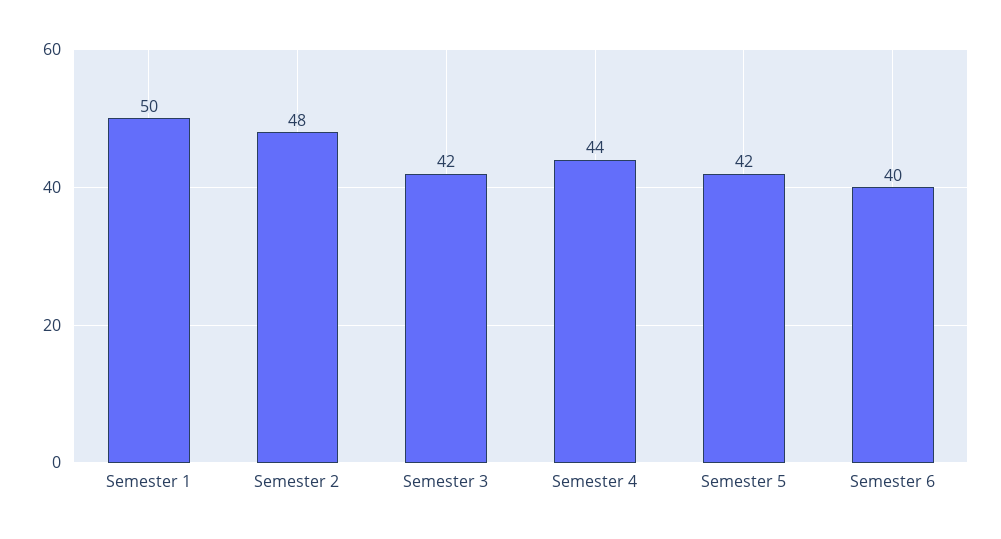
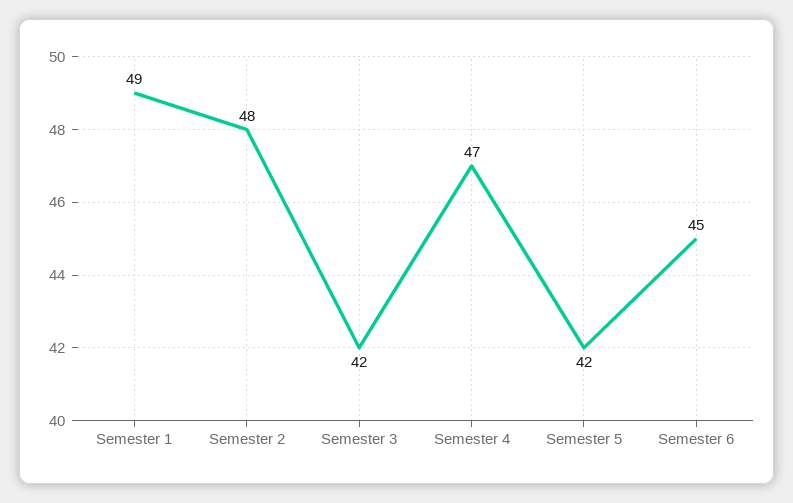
Semester 1: 50 -> 49
Semester 4: 44 -> 47
Semester 6: 40 -> 45

